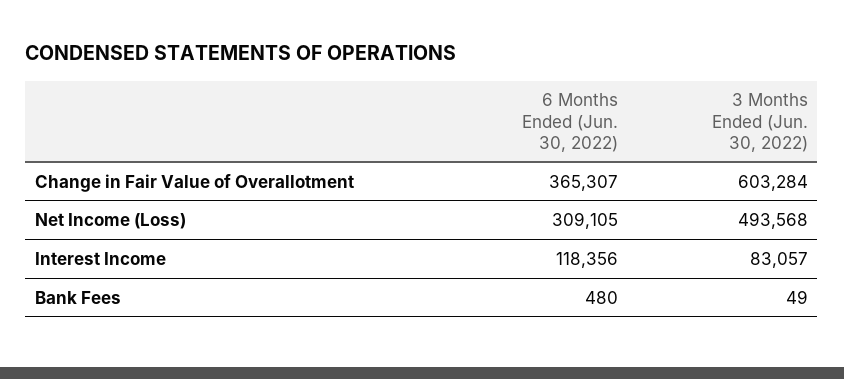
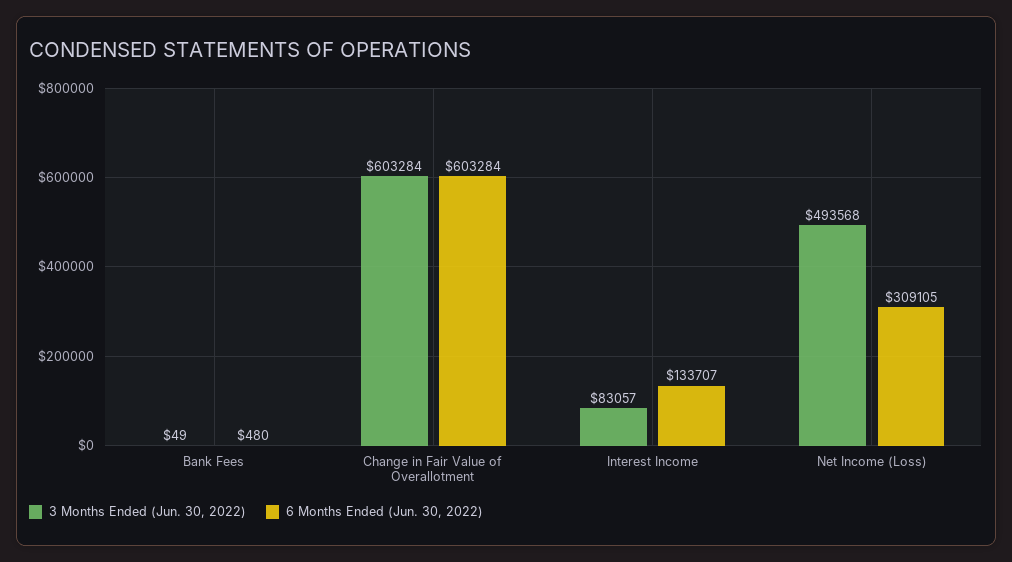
6 Months Ended (Jun. 30, 2022), Change in Fair Value of Overallotment: 365307 -> 603284
6 Months Ended (Jun. 30, 2022), Interest Income: 118356 -> 133707

